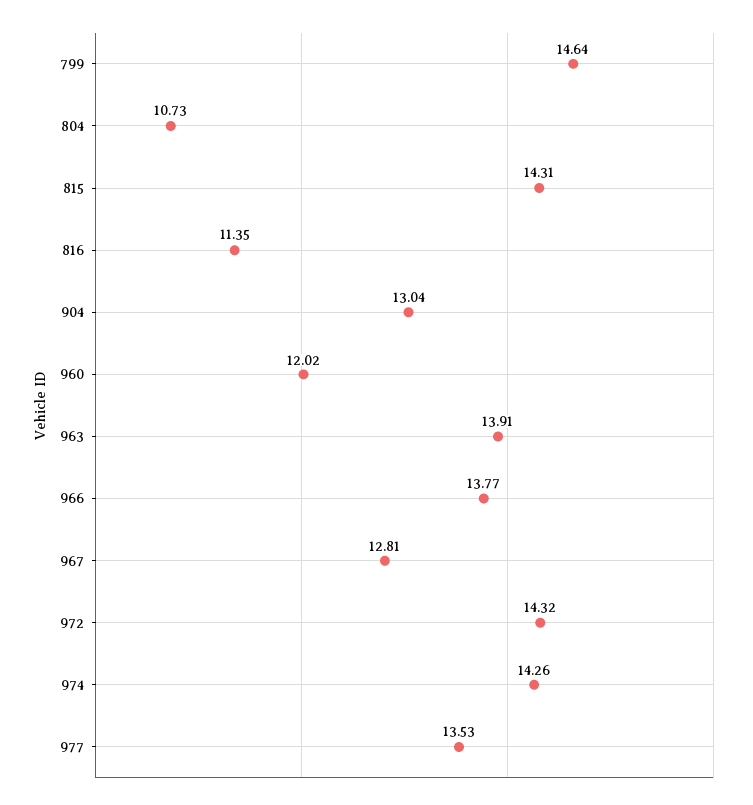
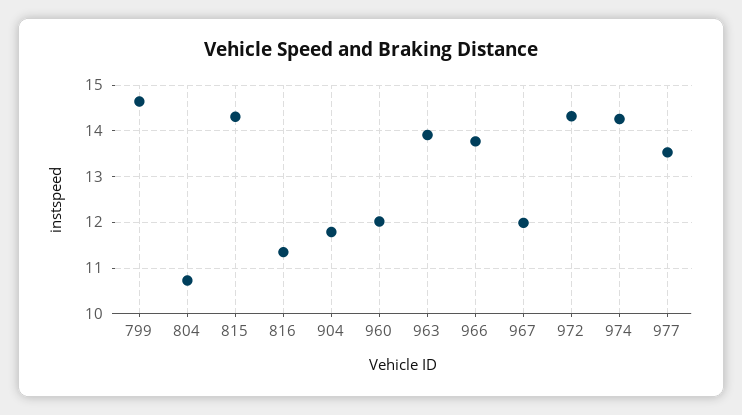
904: 13.04 -> 11.8
967: 12.81 -> 12

